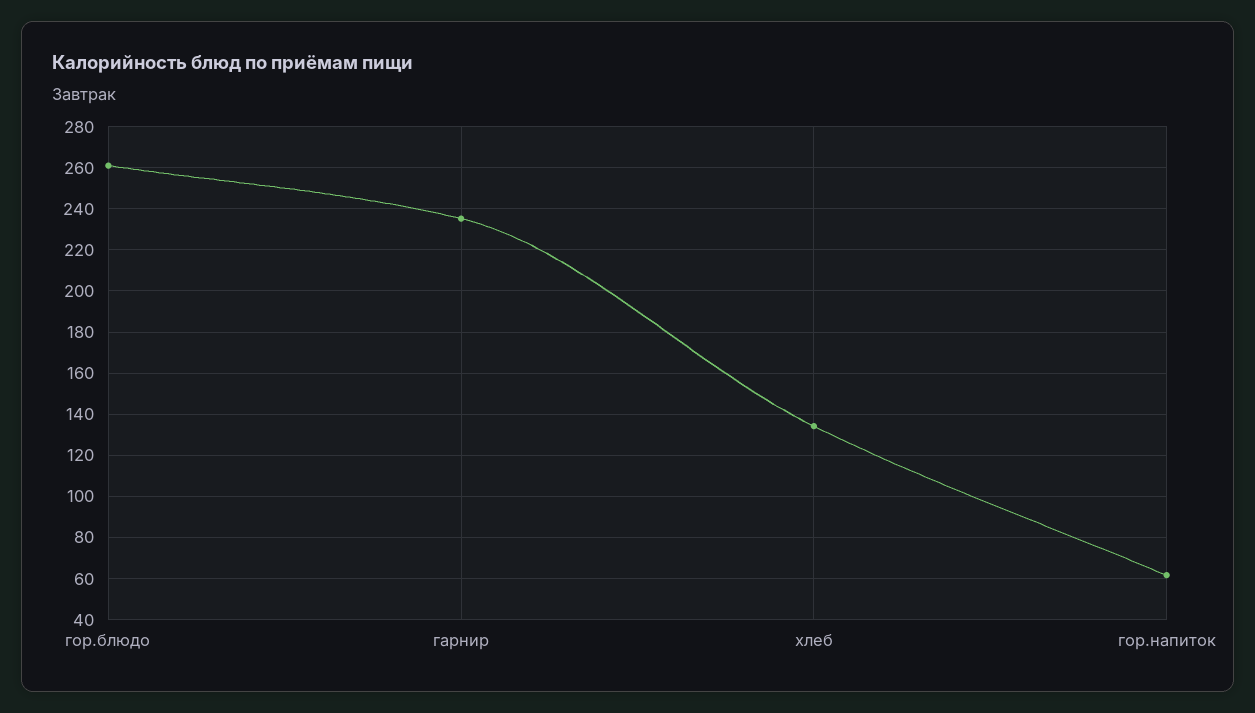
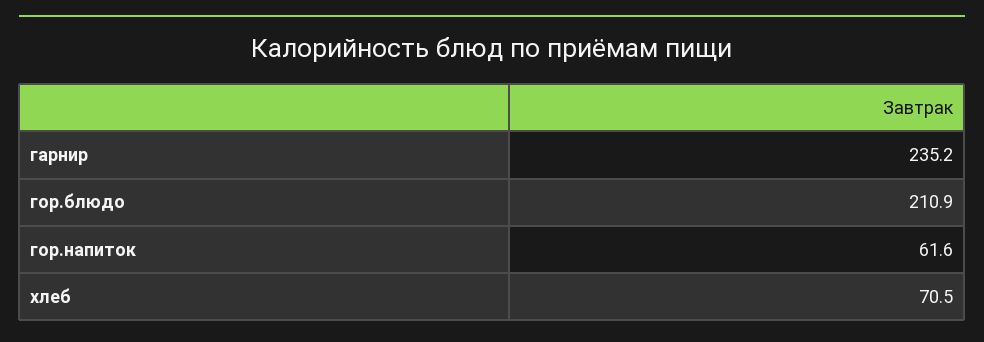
гор.блюдо: 260 -> 210.9
хлеб: 135 -> 70.5

